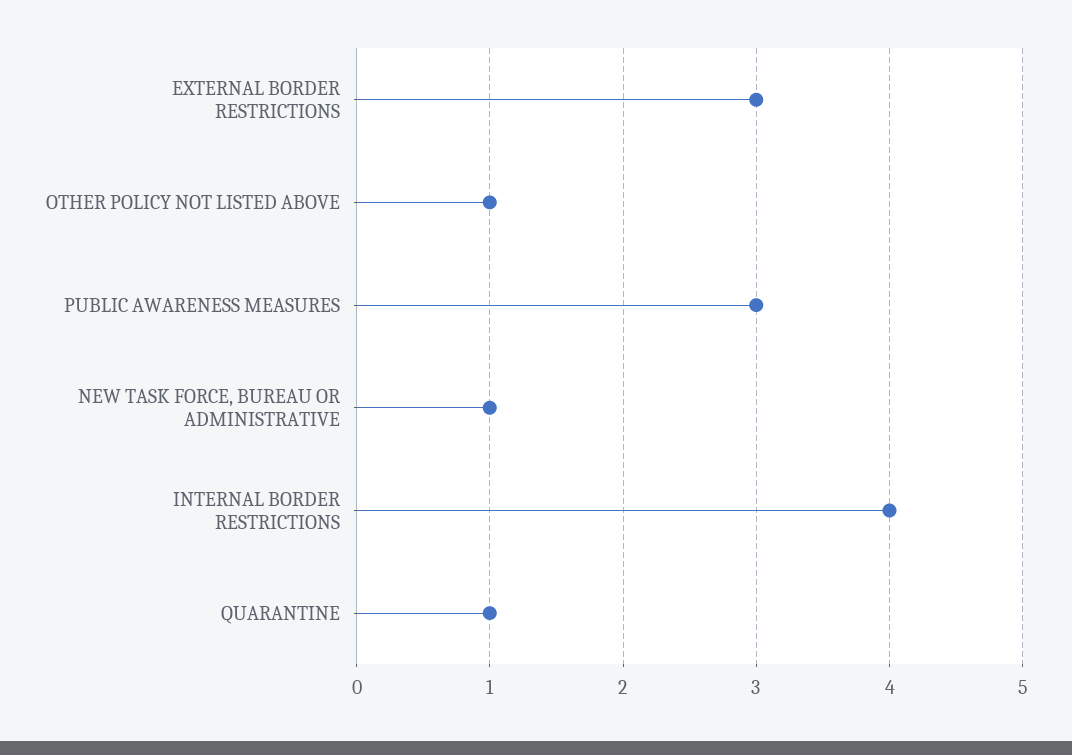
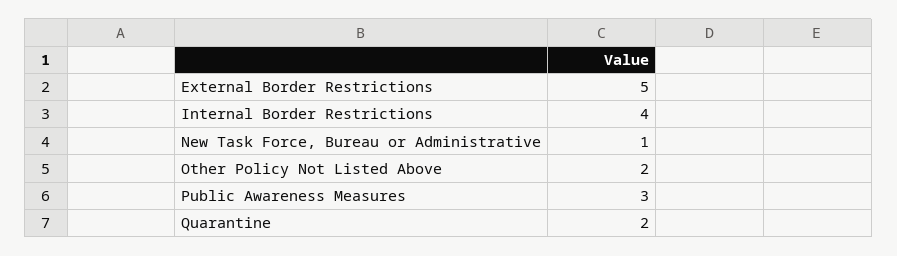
EXTERNAL BORDER RESTRICTIONS: 3 -> 5
OTHER POLICY NOT LISTED ABOVE: 1 -> 2
QUARANTINE: 1 -> 2

